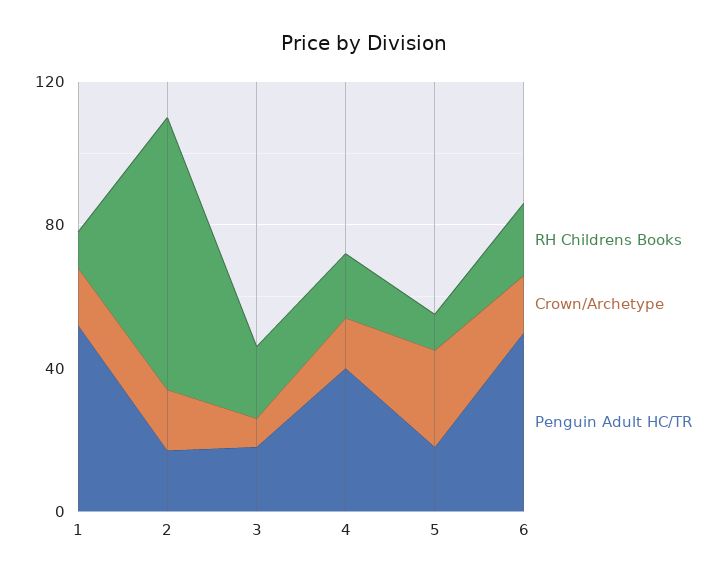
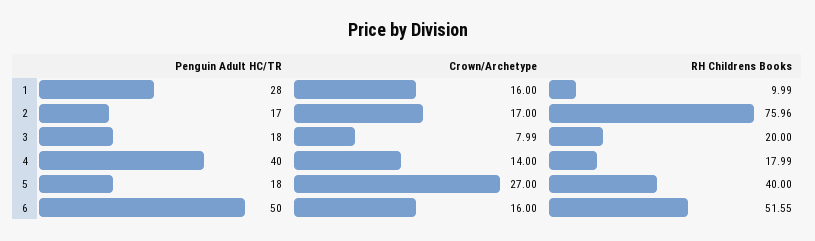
Penguin Adult HC/TR, 1: 50 -> 28
RH Childrens Books, 5: 10 -> 40
RH Childrens Books, 6: 20 -> 51.55

